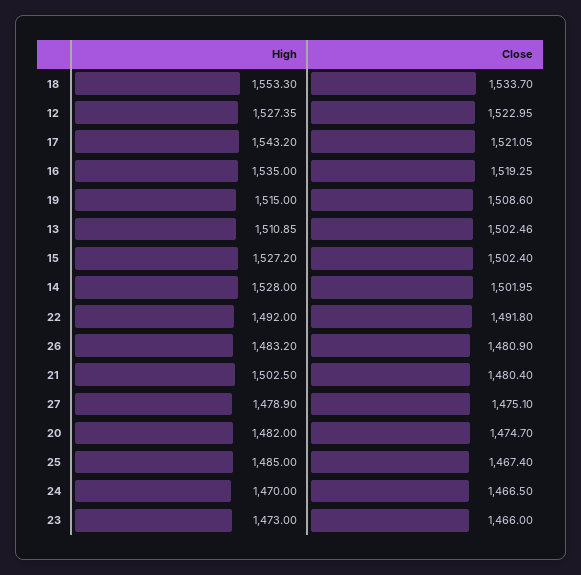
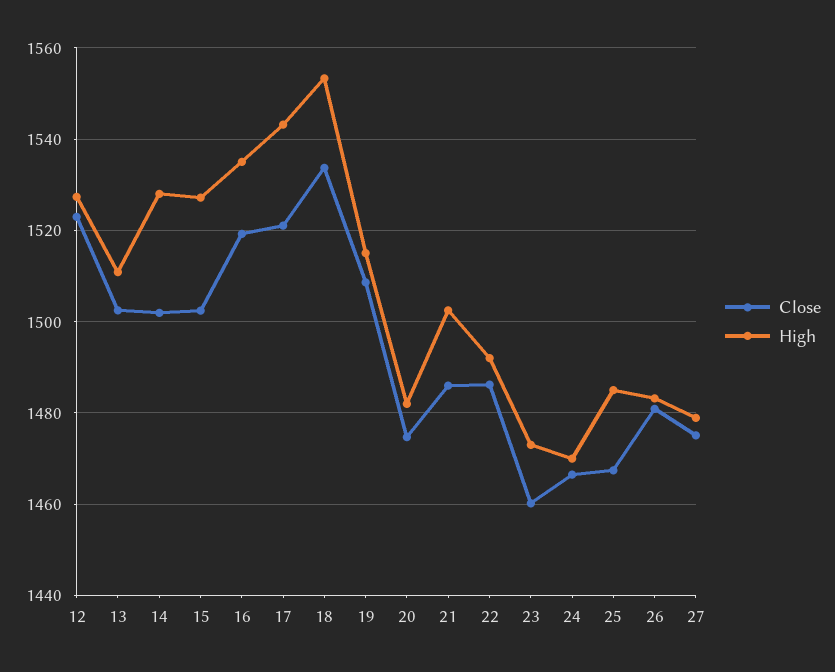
Close, 22: 1491.8 -> 1486
Close, 21: 1480.4 -> 1486
Close, 23: 1466 -> 1460

